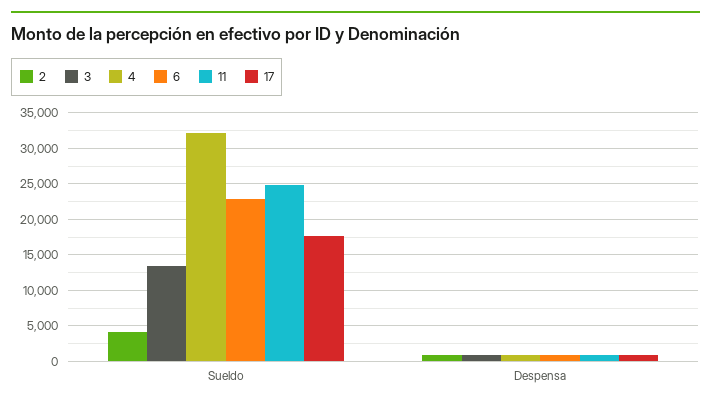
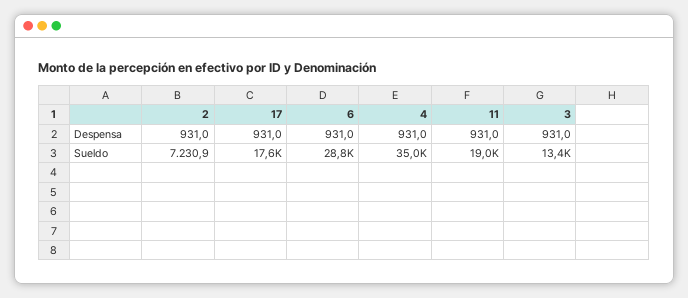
2, Sueldo: 4000 -> 7230.9
4, Sueldo: 32000 -> 35000
6, Sueldo: 23000 -> 28800
11, Sueldo: 25000 -> 19000

